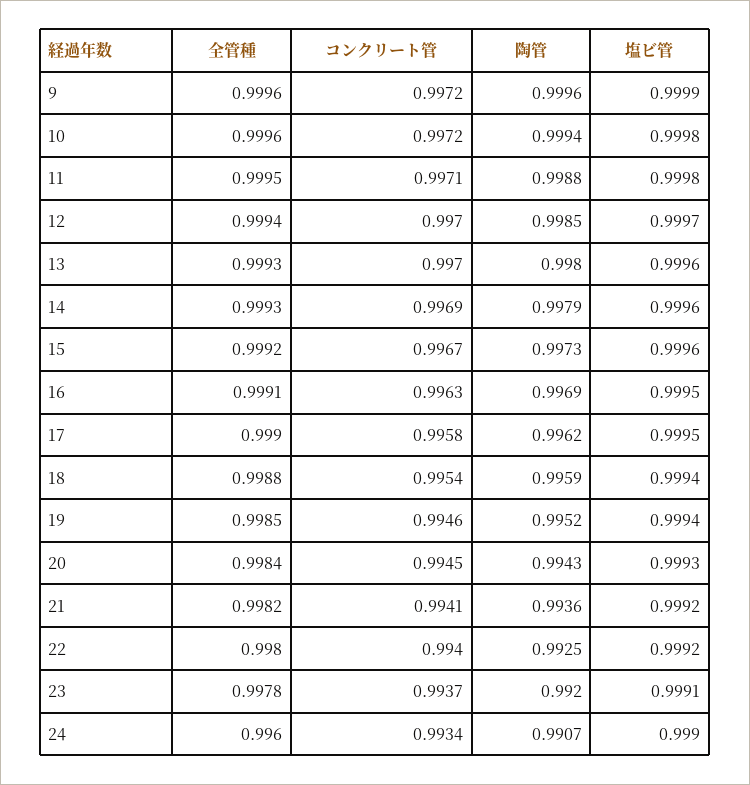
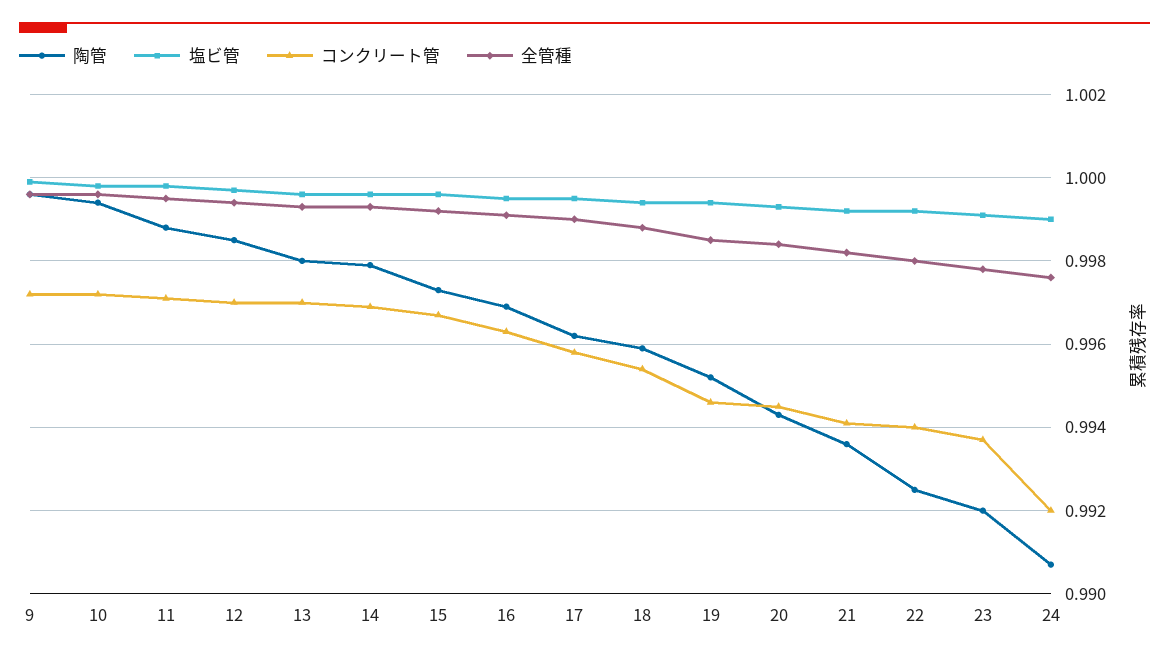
全管種, 24: 0.996 -> 0.9975
コンクリート管, 24: 0.9934 -> 0.992

